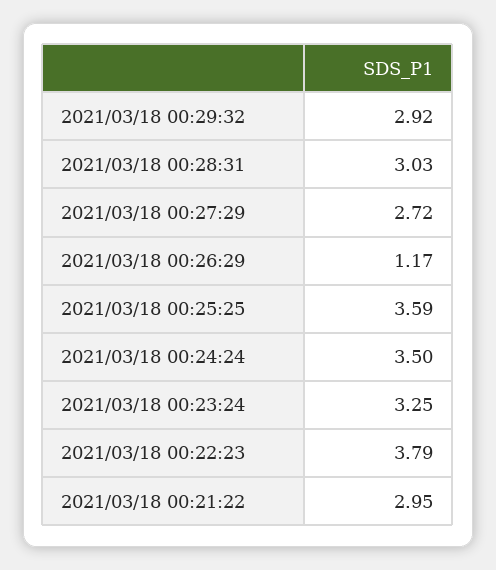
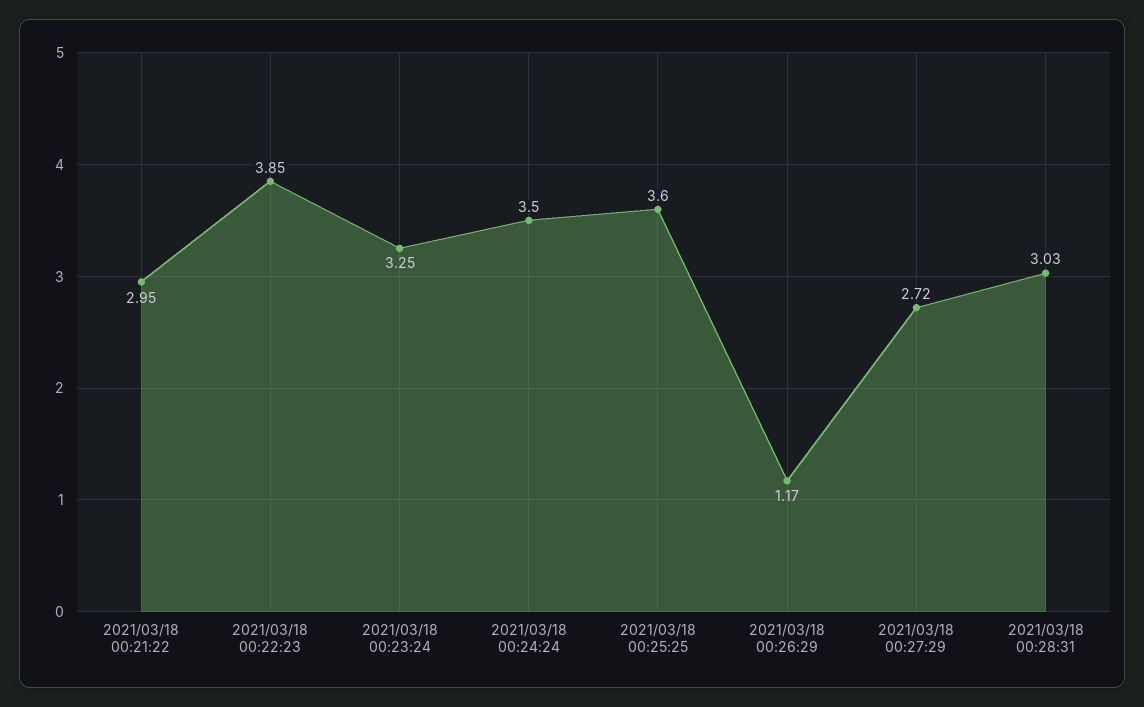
2021/03/18 00:29:32: 2.92 -> none
2021/03/18 00:25:25: 3.59 -> 3.6
2021/03/18 00:22:23: 3.79 -> 3.85

